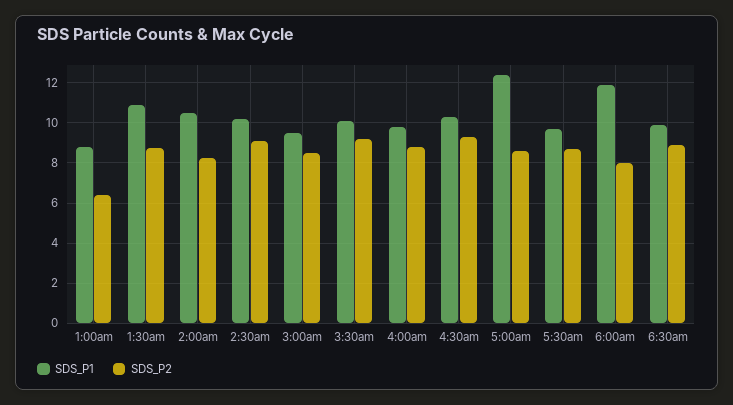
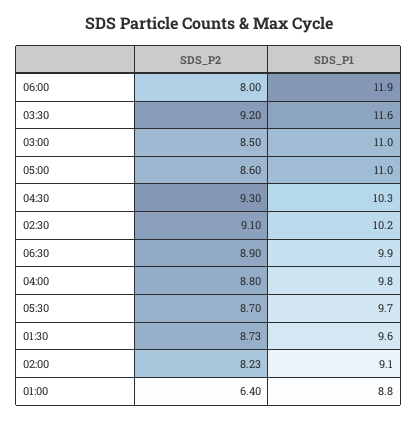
SDS_P1, 1:30am: 11 -> 9.6
SDS_P1, 2:00am: 10.5 -> 9.1
SDS_P1, 3:00am: 9.5 -> 11
SDS_P1, 3:30am: 10 -> 11.6
SDS_P1, 5:00am: 12.5 -> 11

